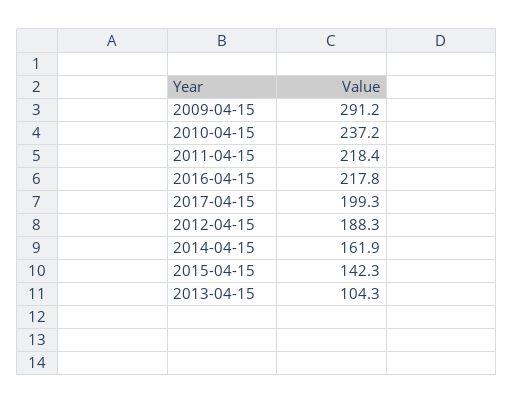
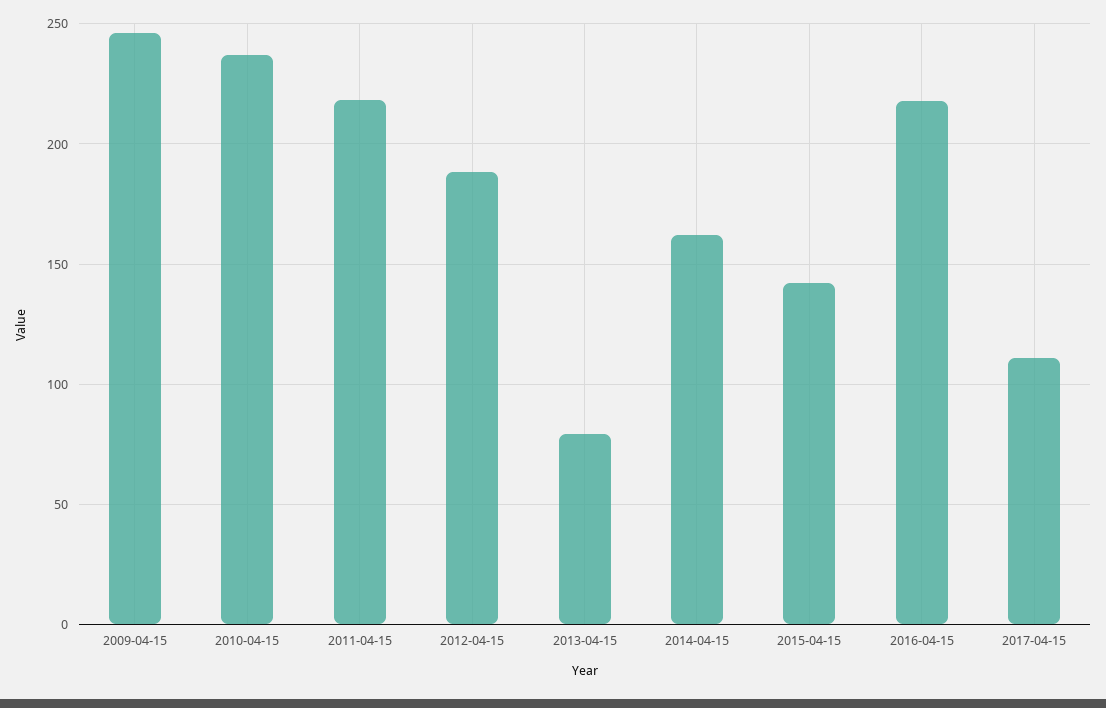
2009-04-15: 291.2 -> 245
2017-04-15: 199.3 -> 110
2013-04-15: 104.3 -> 80

